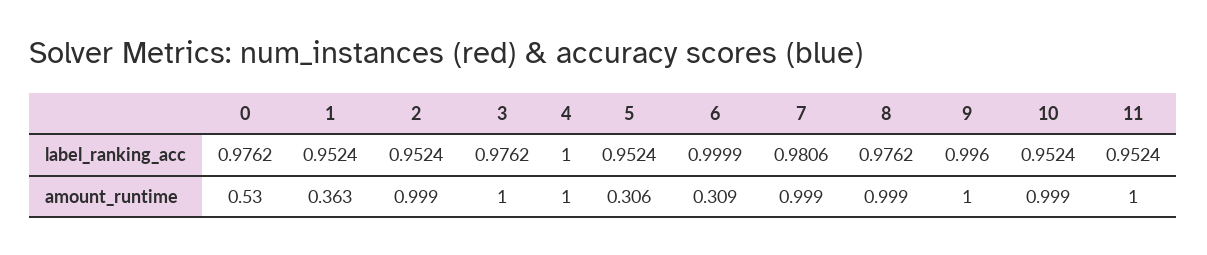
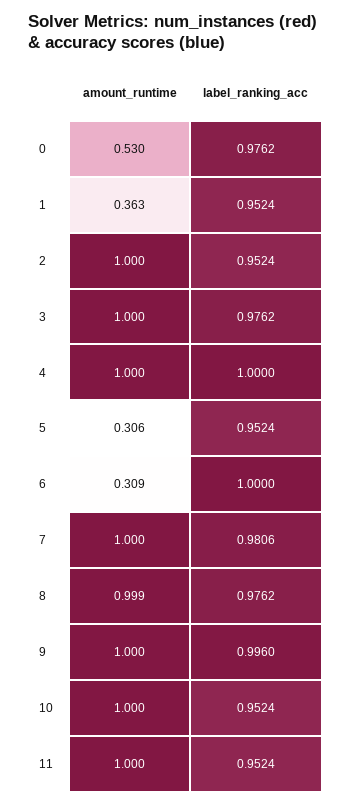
6, label_ranking_acc: 0.9999 -> 1
2, amount_runtime: 0.999 -> 1
7, amount_runtime: 0.999 -> 1
10, amount_runtime: 0.999 -> 1

